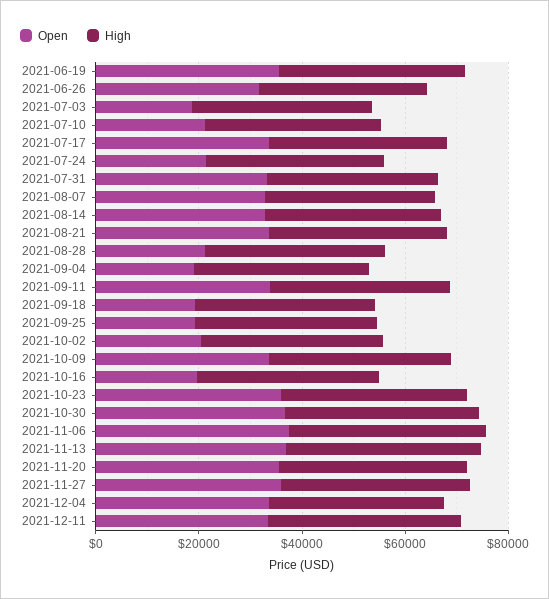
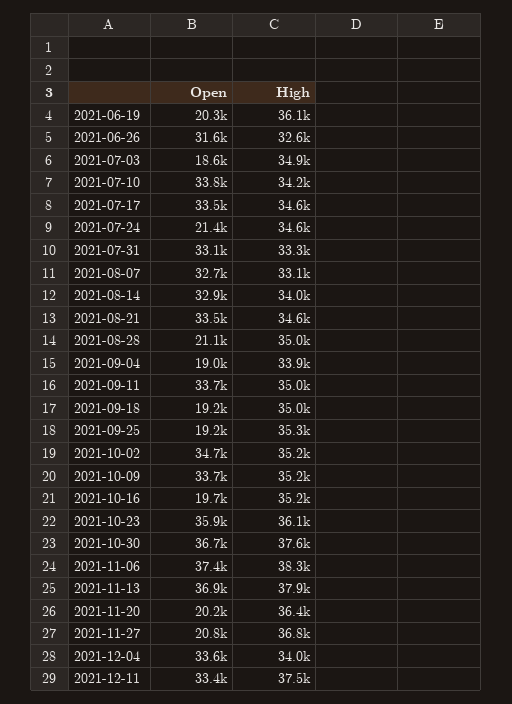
Open, 2021-06-19: 35000 -> 20300
Open, 2021-07-10: 20000 -> 33800
Open, 2021-10-02: 20000 -> 34700
Open, 2021-11-20: 35000 -> 20200
Open, 2021-11-27: 35000 -> 20800

